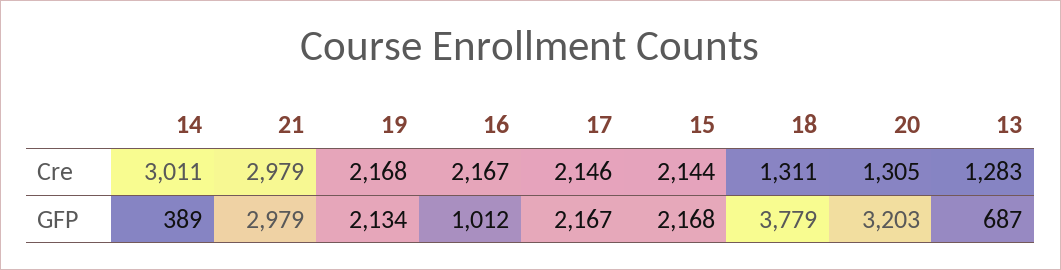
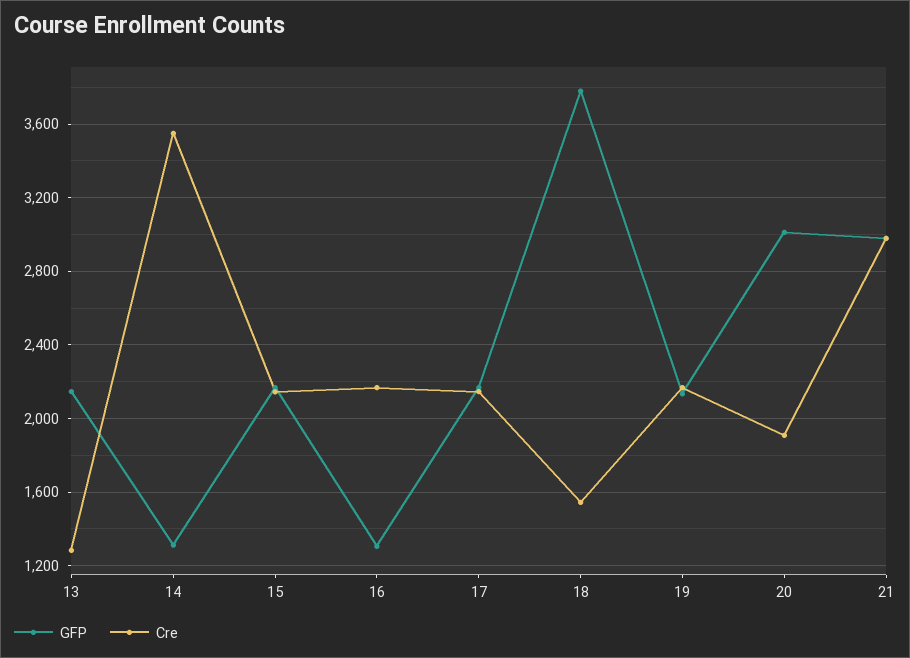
Cre, 14: 3011 -> 3550
Cre, 18: 1311 -> 1550
Cre, 20: 1305 -> 1900
GFP, 14: 389 -> 1300
GFP, 16: 1012 -> 1300
GFP, 20: 3203 -> 3000
GFP, 13: 687 -> 2150

